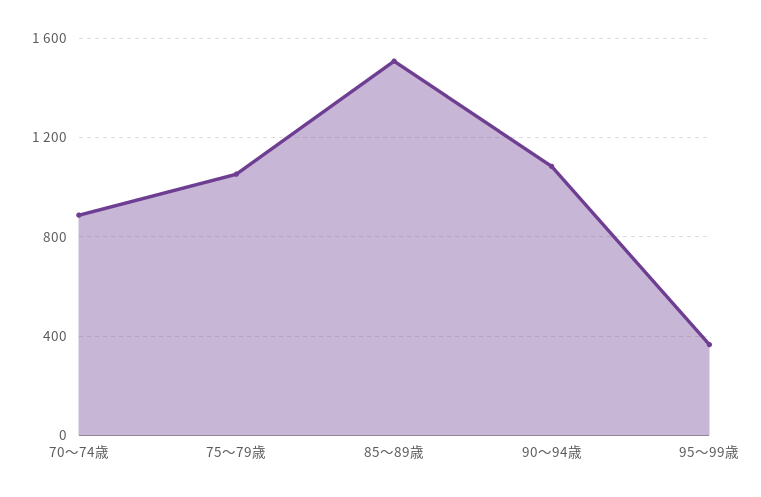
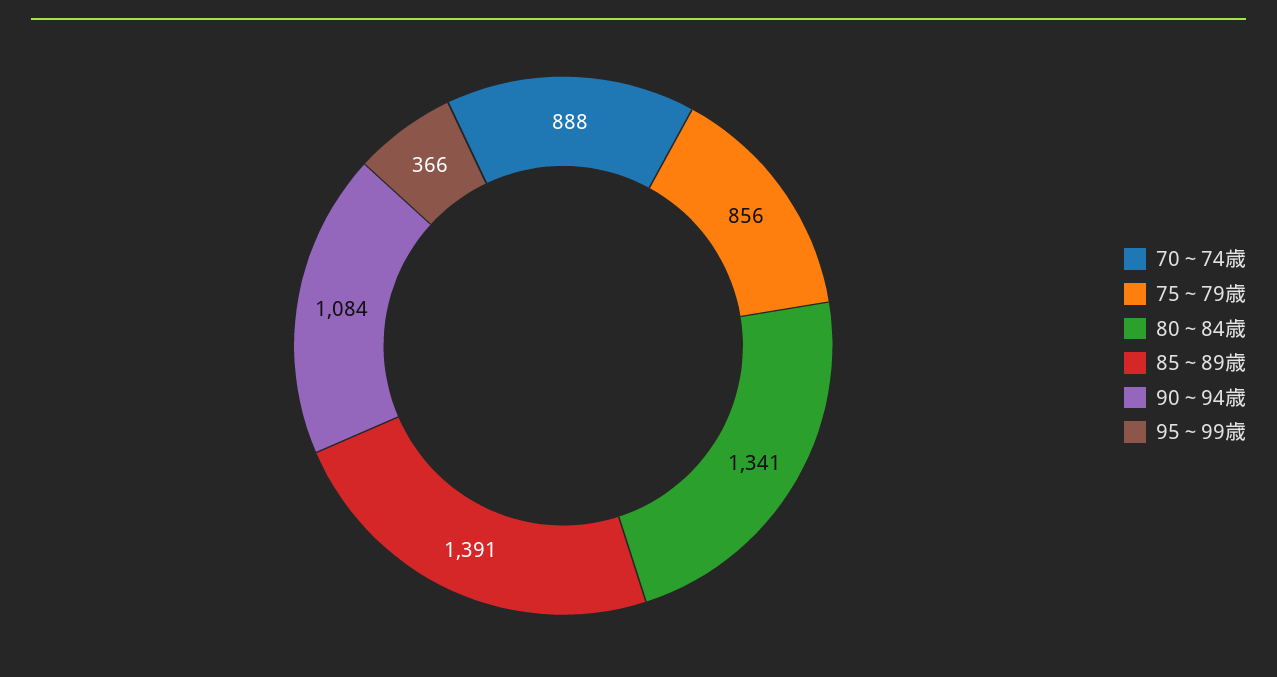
75～79歳: 1050 -> 856
85～89歳: 1500 -> 1391
80～84歳: none -> 1341

